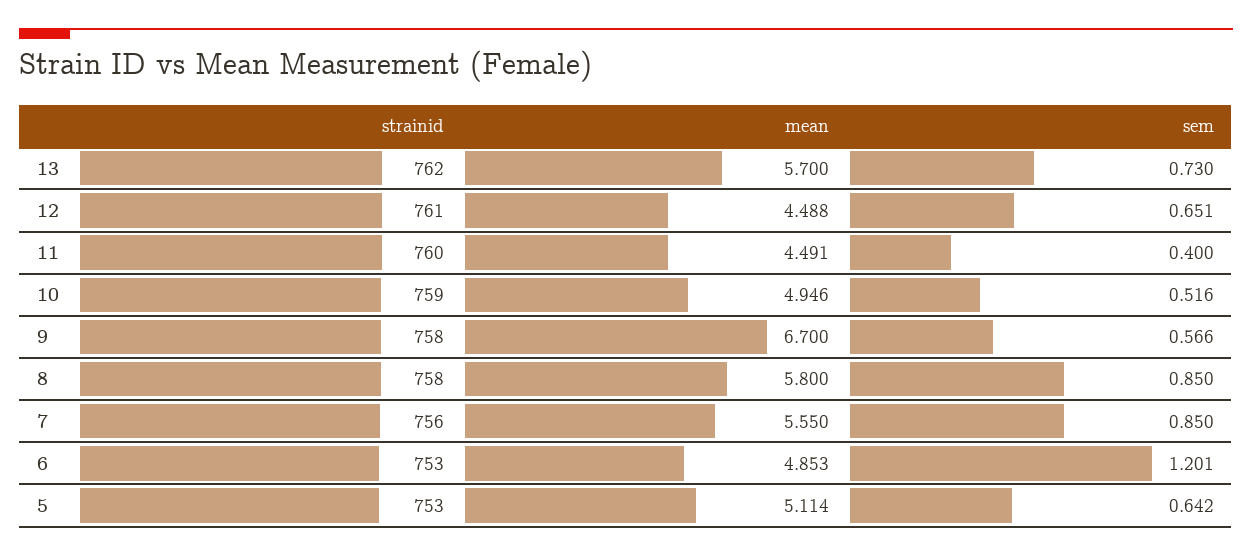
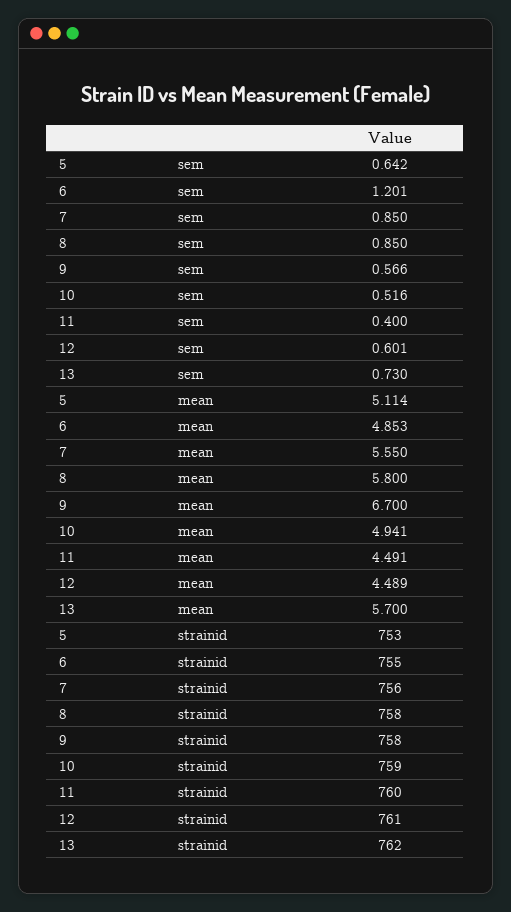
mean, 12: 4.488 -> 4.489
sem, 12: 0.651 -> 0.601
mean, 10: 4.946 -> 4.941
strainid, 6: 753 -> 755

